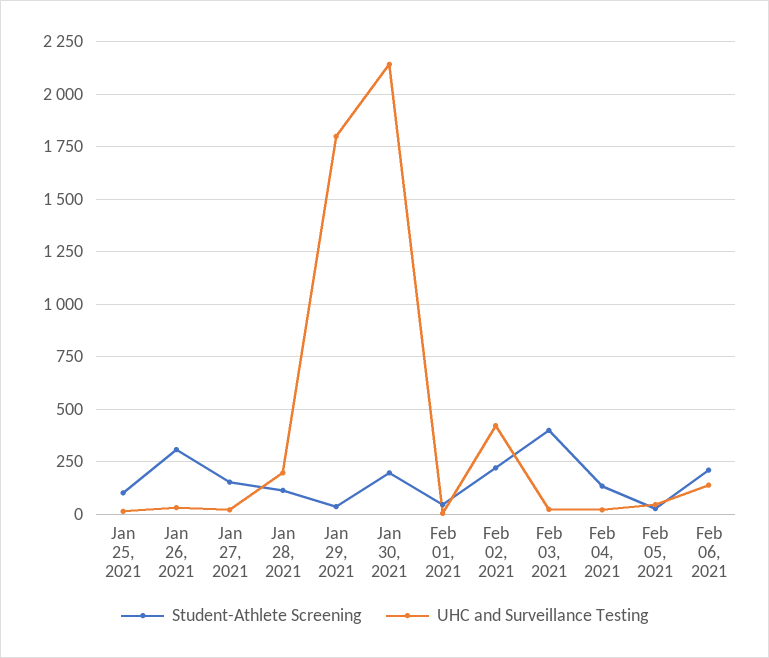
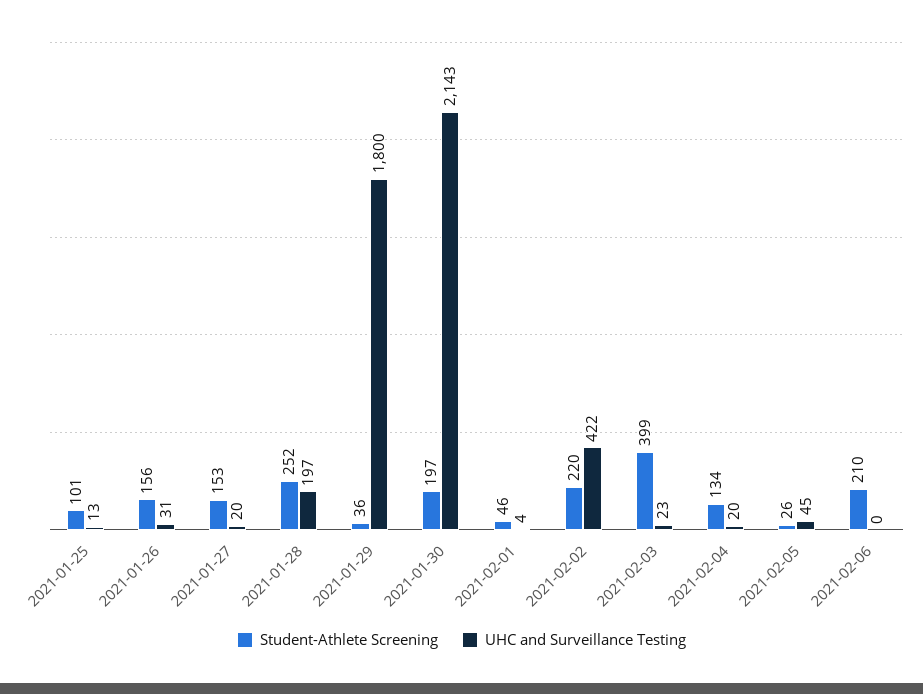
Student-Athlete Screening, Jan 26, 2021: 300 -> 156
Student-Athlete Screening, Jan 28, 2021: 100 -> 252
UHC and Surveillance Testing, Feb 06, 2021: 150 -> 0

